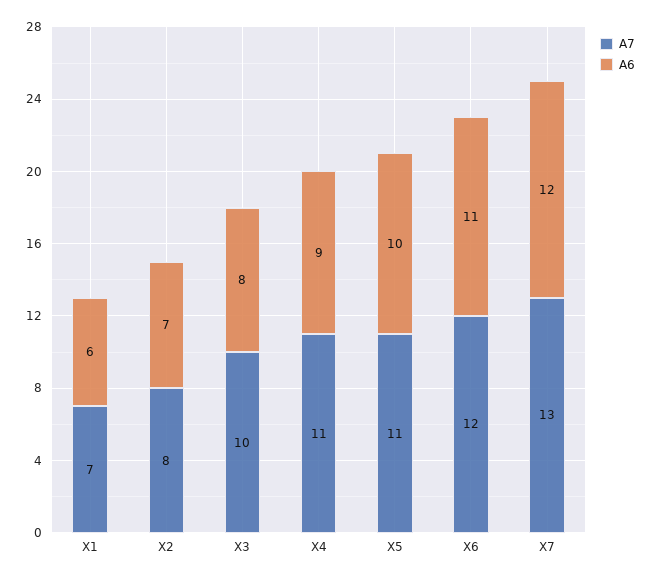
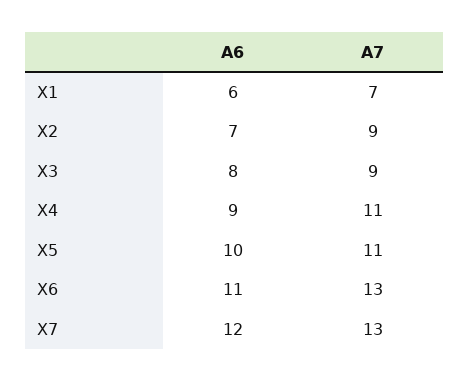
A7, X2: 8 -> 9
A7, X3: 10 -> 9
A7, X6: 12 -> 13

